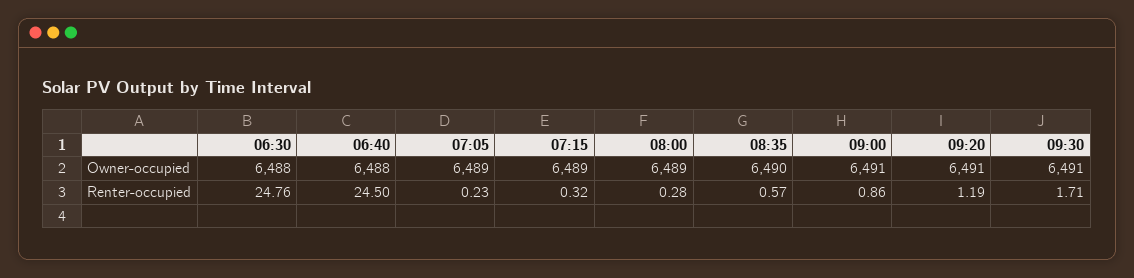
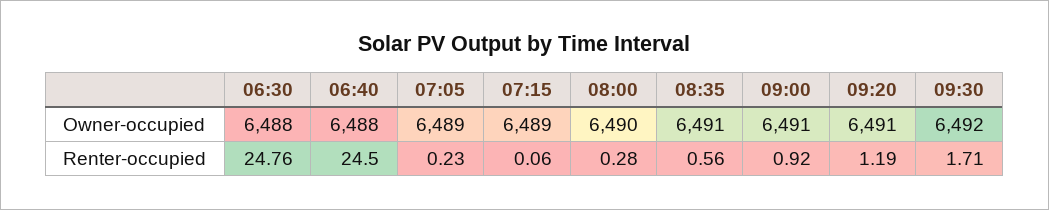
08:00, Owner-occupied: 6489 -> 6490
08:35, Owner-occupied: 6490 -> 6491
09:30, Owner-occupied: 6491 -> 6492
07:15, Renter-occupied: 0.32 -> 0.06
08:35, Renter-occupied: 0.57 -> 0.56
09:00, Renter-occupied: 0.86 -> 0.92

